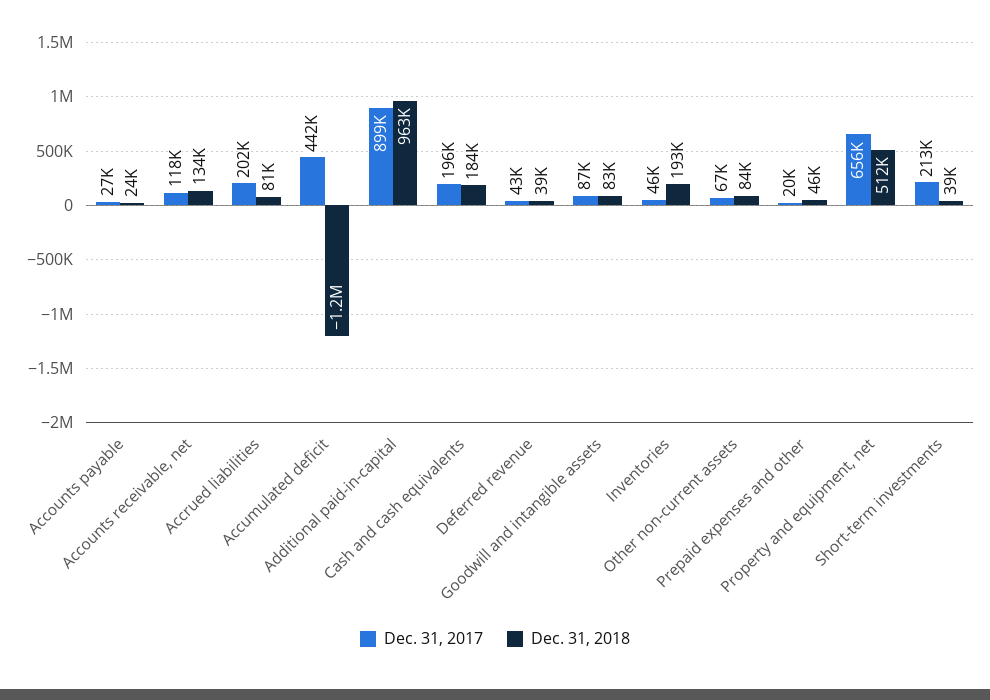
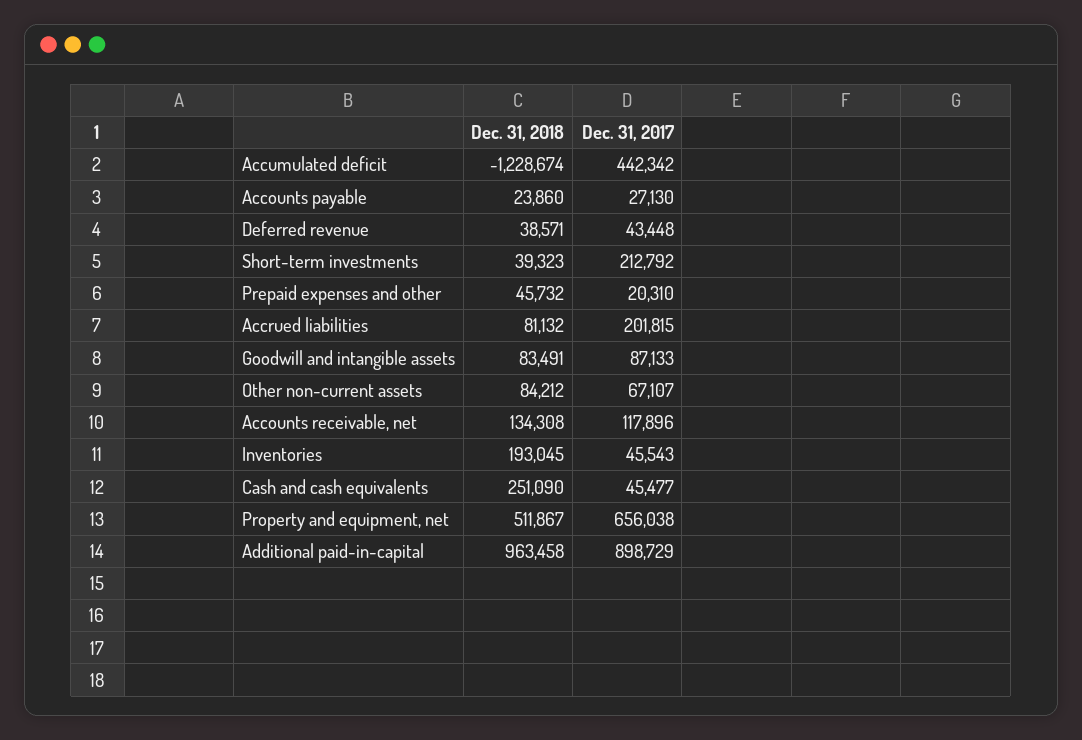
Dec. 31, 2017, Cash and cash equivalents: 196000 -> 45477
Dec. 31, 2018, Cash and cash equivalents: 184000 -> 251090

